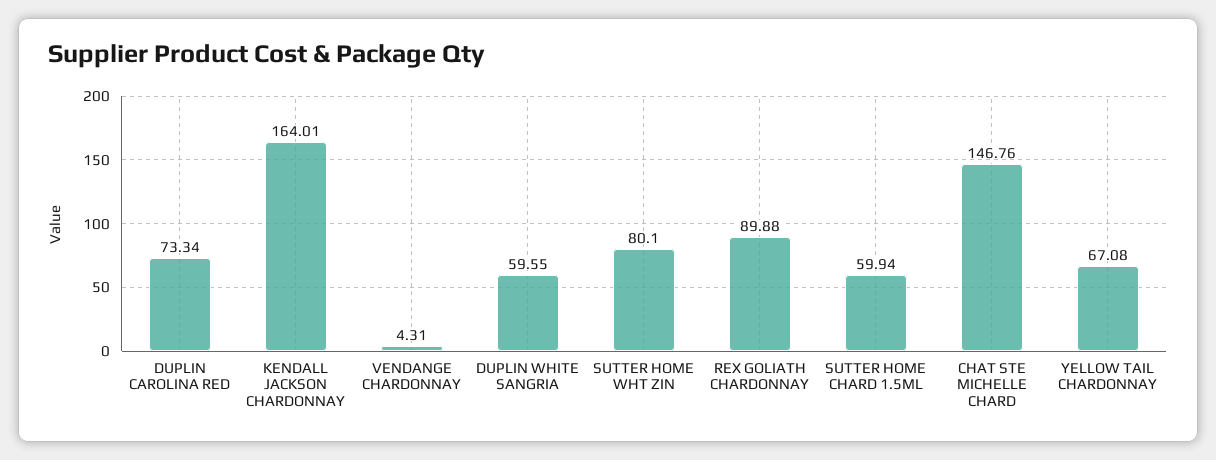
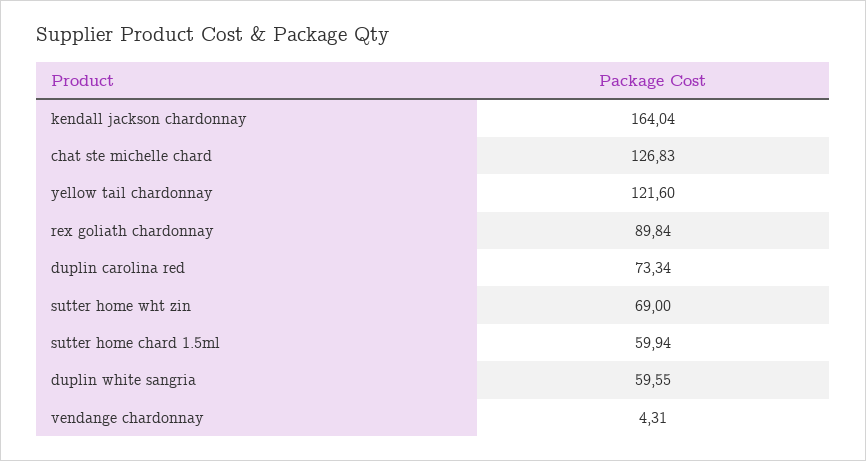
KENDALL JACKSON CHARDONNAY: 164.01 -> 164.04
SUTTER HOME WHT ZIN: 80.1 -> 69
REX GOLIATH CHARDONNAY: 89.88 -> 89.84
CHAT STE MICHELLE CHARD: 146.76 -> 126.83
YELLOW TAIL CHARDONNAY: 67.08 -> 121.6

